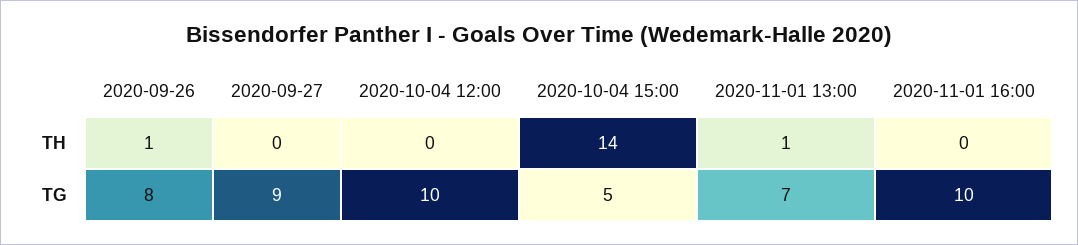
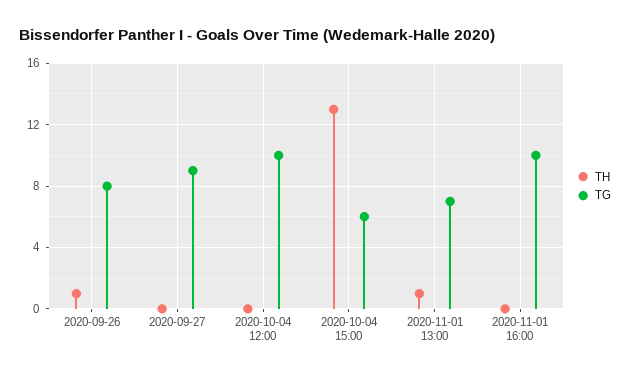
TH, 2020-10-04 15:00: 14 -> 13
TG, 2020-10-04 15:00: 5 -> 6

